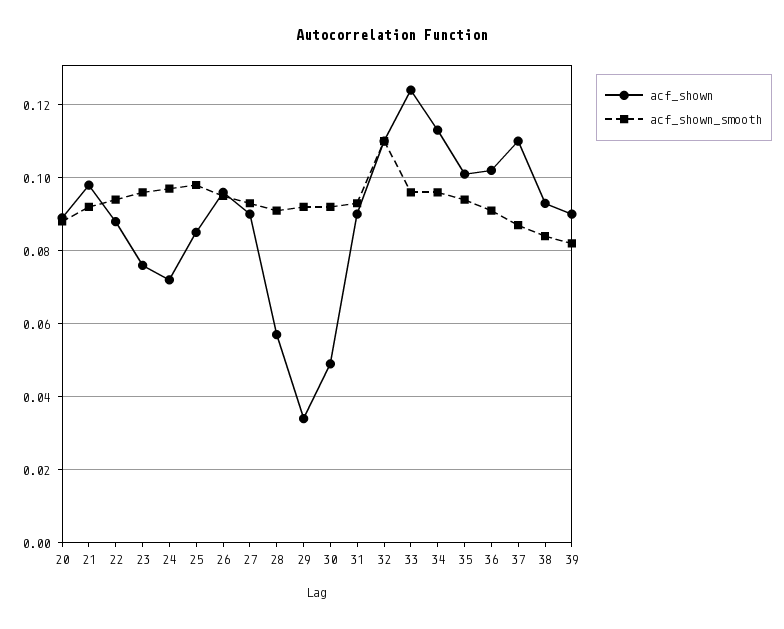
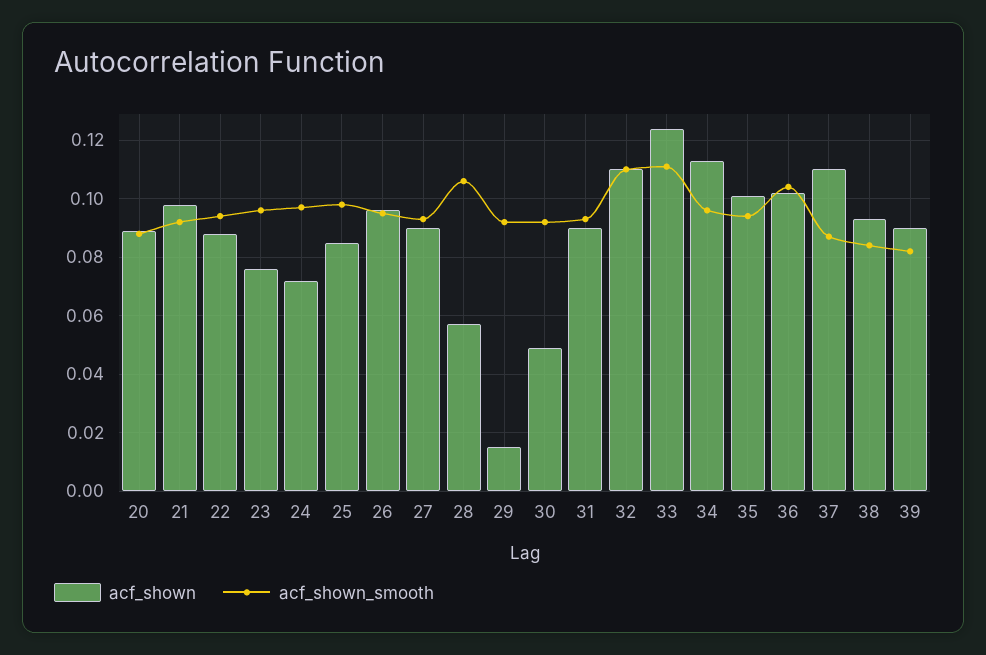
acf_shown_smooth, 28: 0.09 -> 0.105
acf_shown, 29: 0.035 -> 0.015
acf_shown_smooth, 33: 0.095 -> 0.11
acf_shown_smooth, 36: 0.09 -> 0.105

